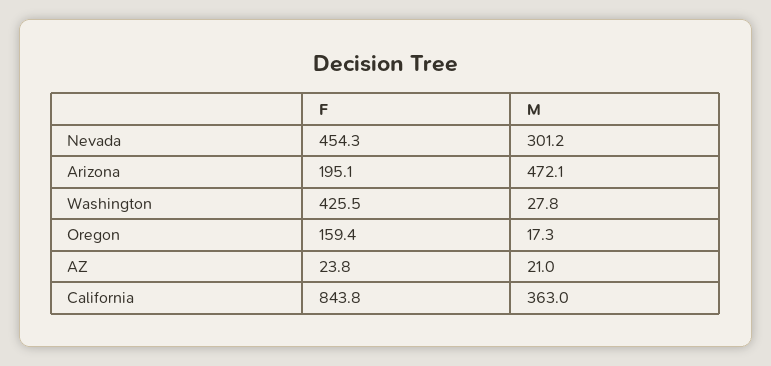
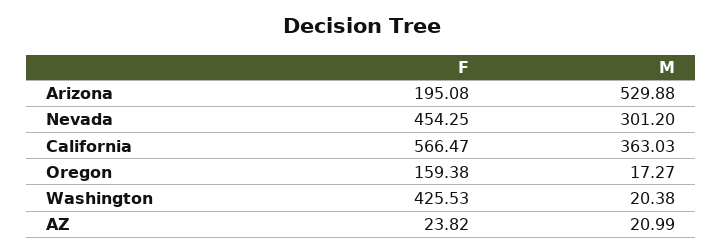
M, Arizona: 472.1 -> 529.88
M, Washington: 27.8 -> 20.38
F, California: 843.8 -> 566.47

